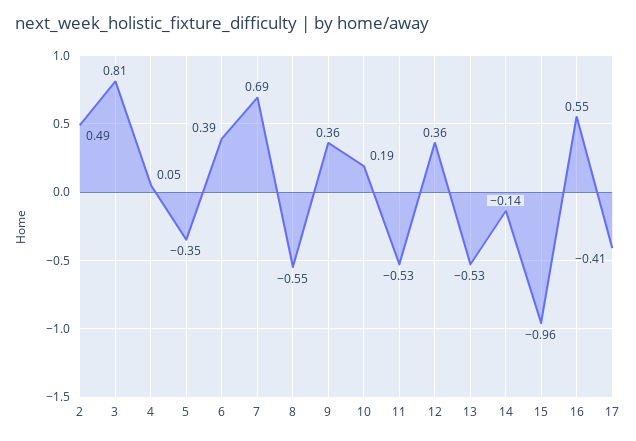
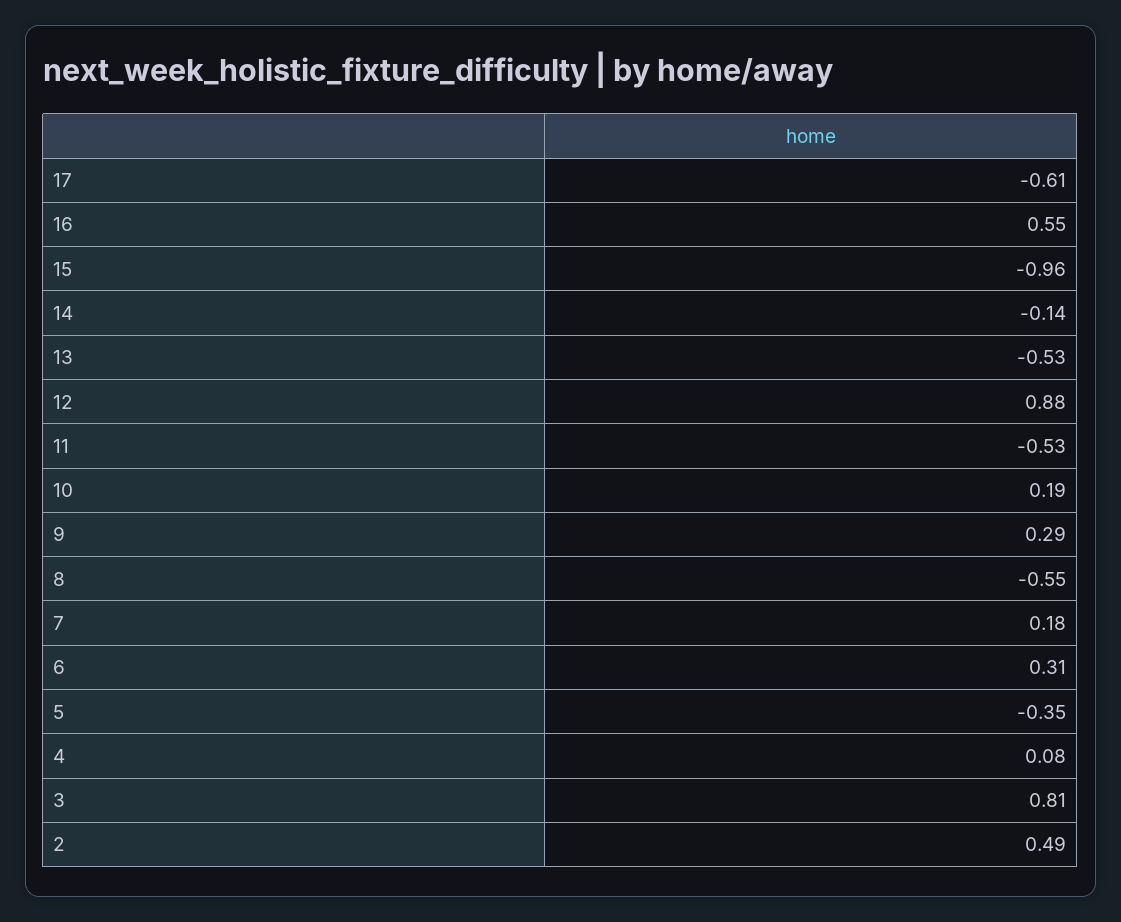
4: 0.05 -> 0.08
6: 0.39 -> 0.31
7: 0.69 -> 0.18
9: 0.36 -> 0.29
12: 0.36 -> 0.88
17: -0.41 -> -0.61

